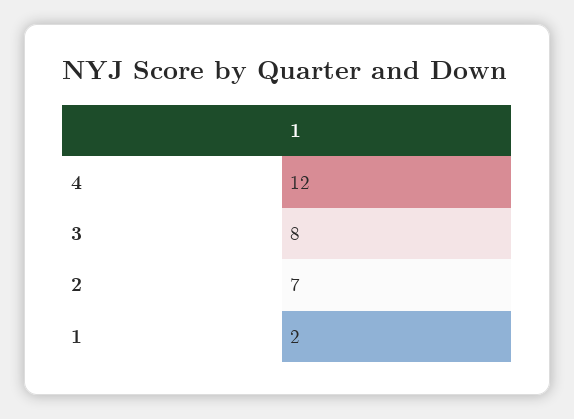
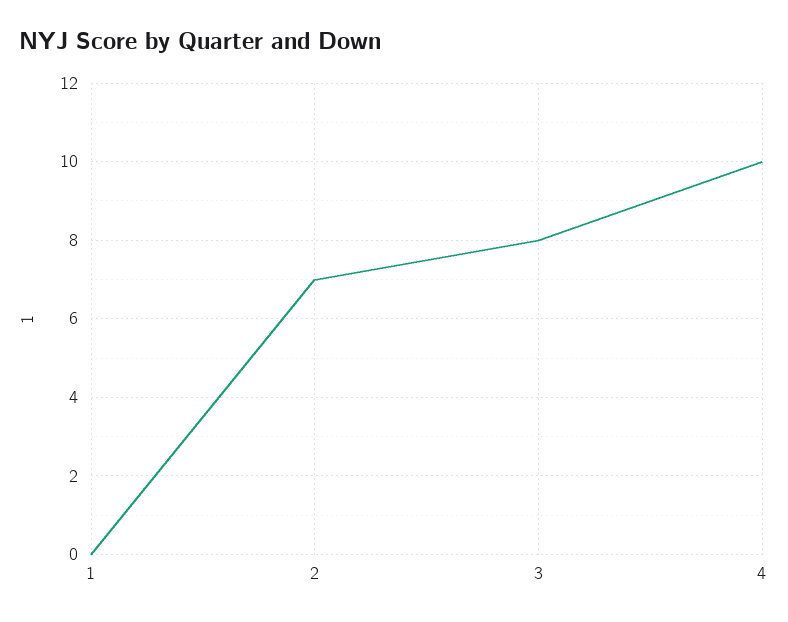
4: 12 -> 10
1: 2 -> 0

